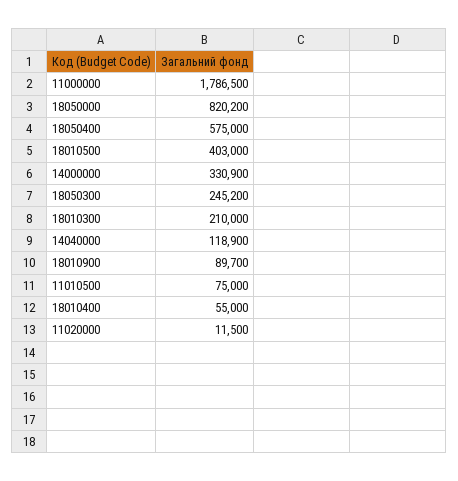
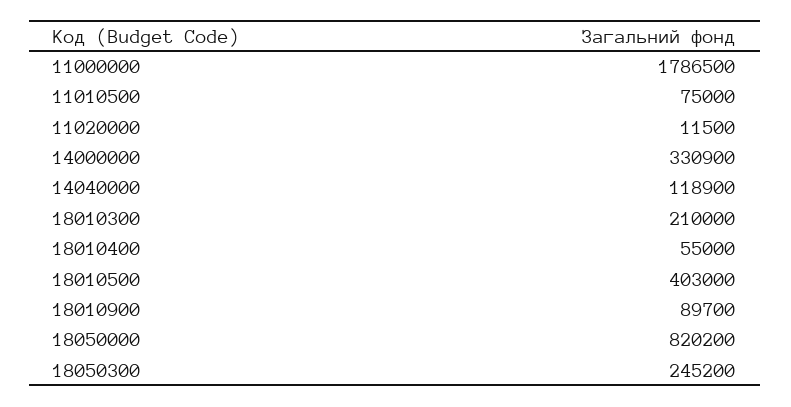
18050400: 575000 -> none

